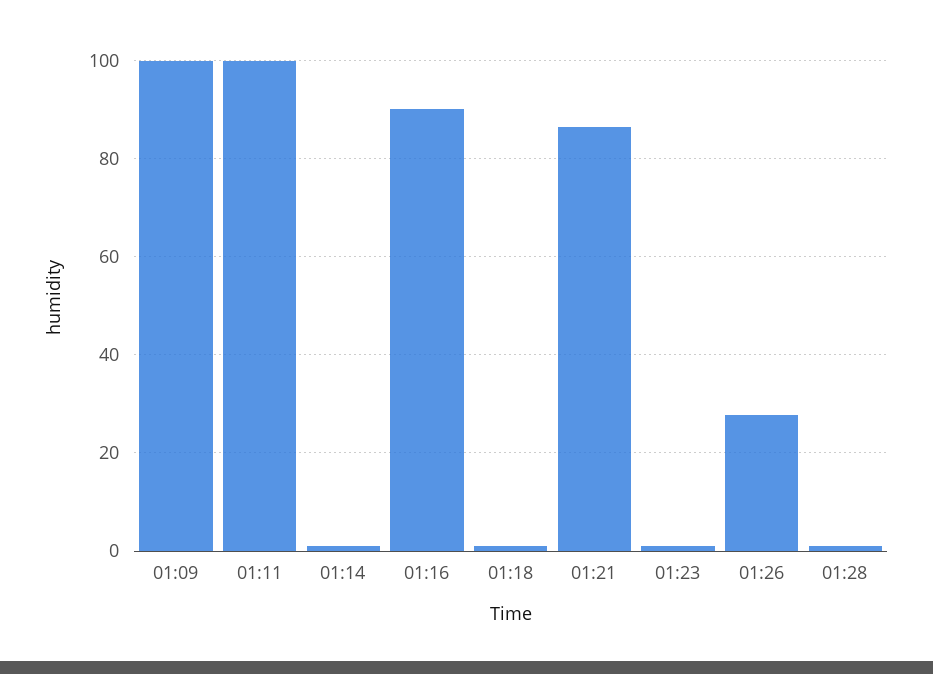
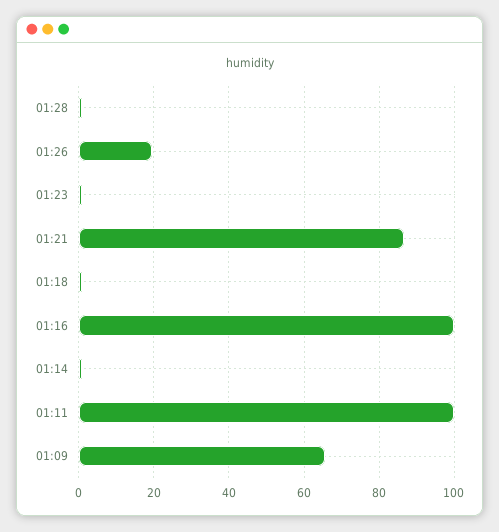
01:09: 100 -> 66
01:16: 90 -> 100
01:26: 28 -> 20

